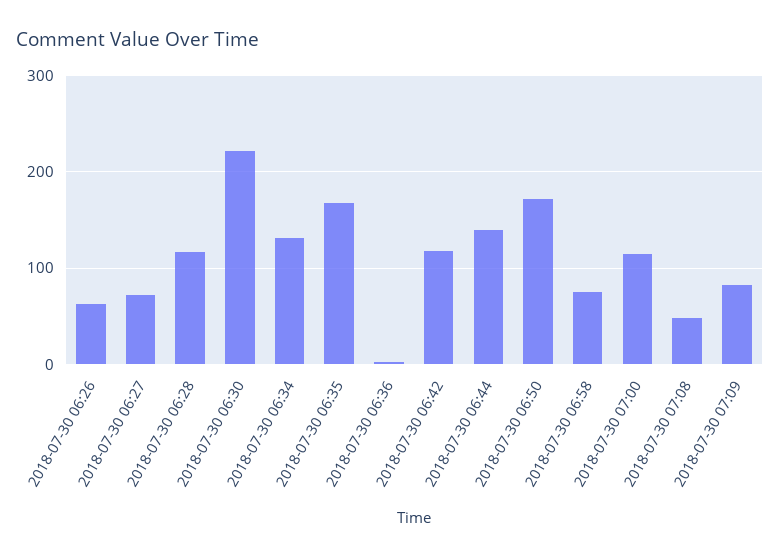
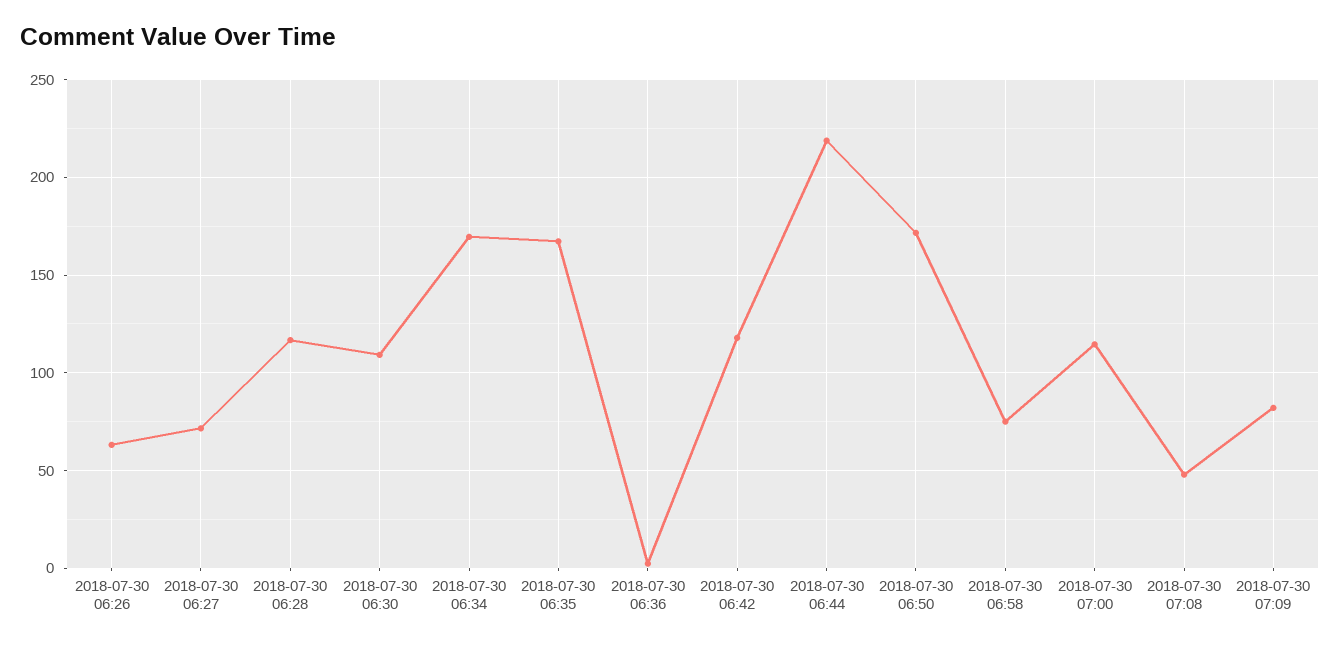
2018-07-30 06:30: 220 -> 110
2018-07-30 06:34: 130 -> 170
2018-07-30 06:44: 140 -> 220

